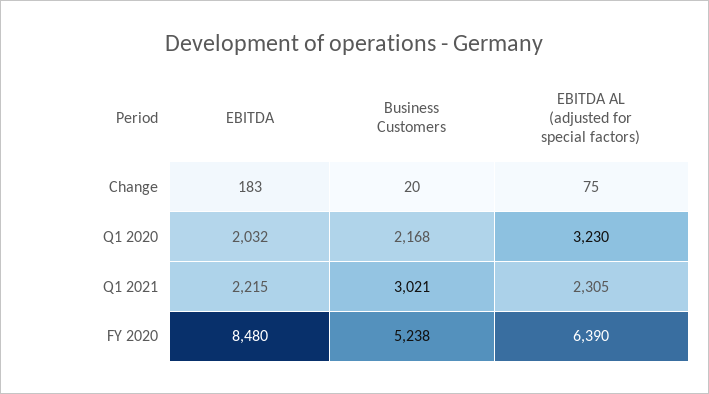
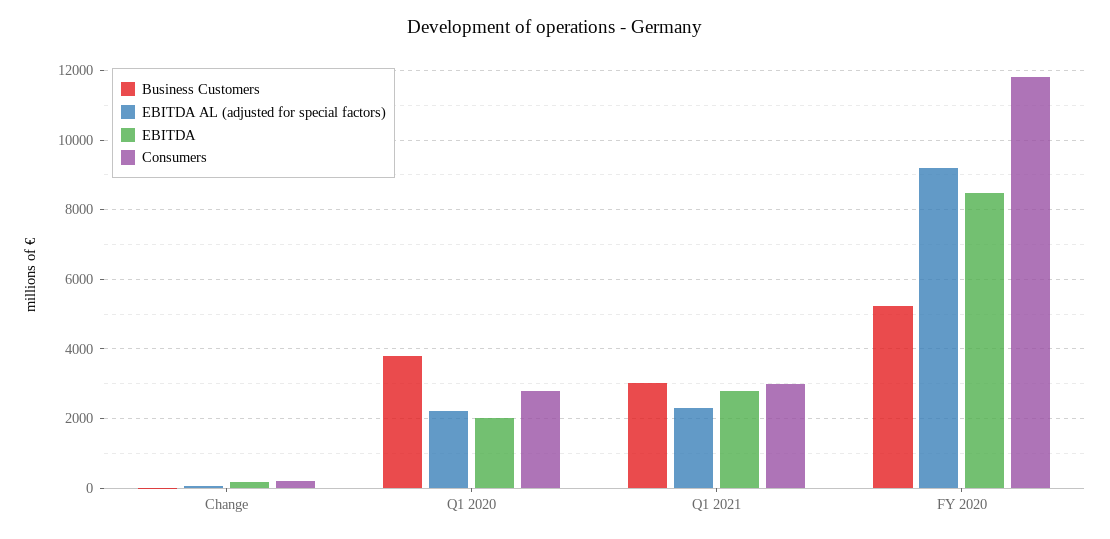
Business Customers, Q1 2020: 2168 -> 3800
EBITDA AL (adjusted for special factors), Q1 2020: 3230 -> 2200
EBITDA, Q1 2021: 2215 -> 2800
EBITDA AL (adjusted for special factors), FY 2020: 6390 -> 9200
Consumers, Change: none -> 200
Consumers, Q1 2020: none -> 2800
Consumers, Q1 2021: none -> 3000
Consumers, FY 2020: none -> 11800

